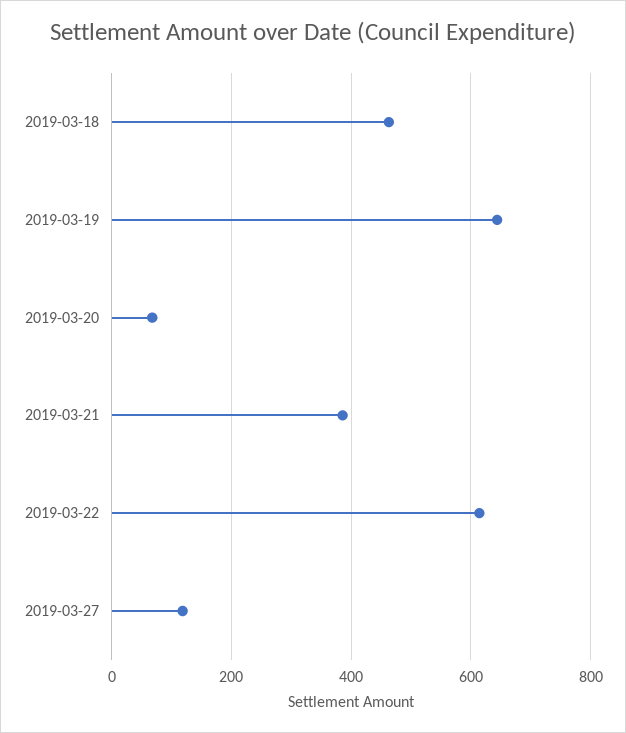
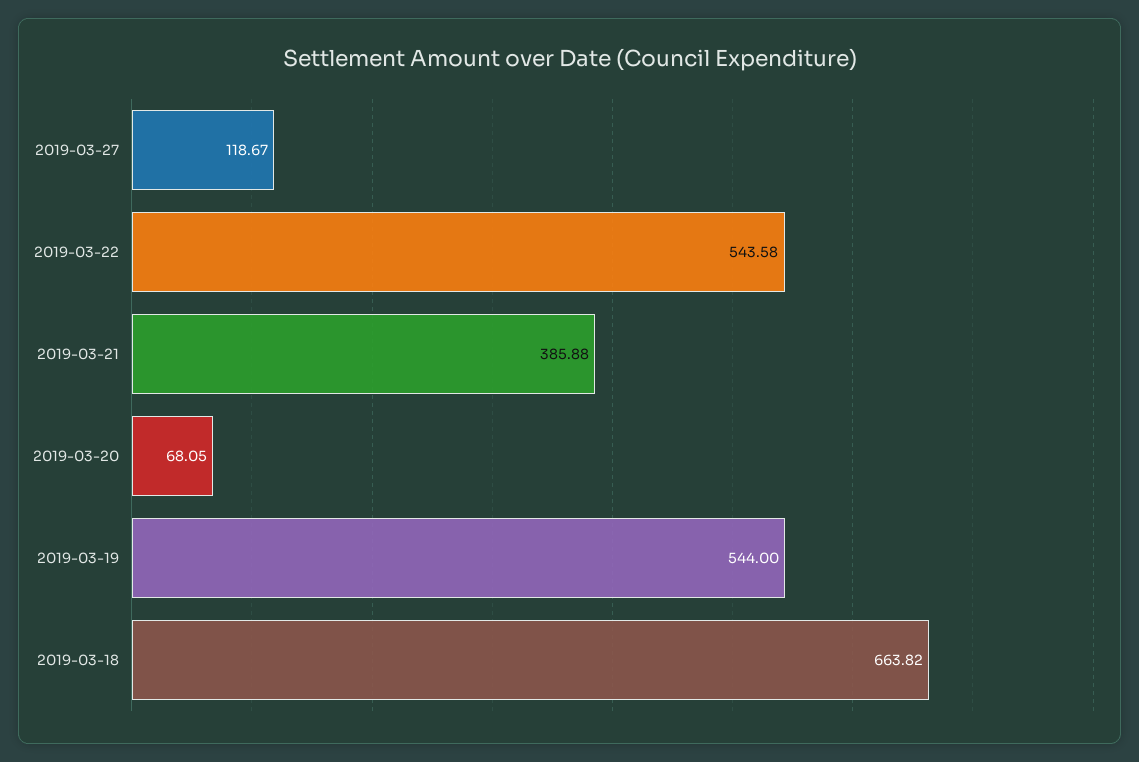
2019-03-18: 460 -> 663.82
2019-03-19: 640 -> 544
2019-03-22: 620 -> 543.58

